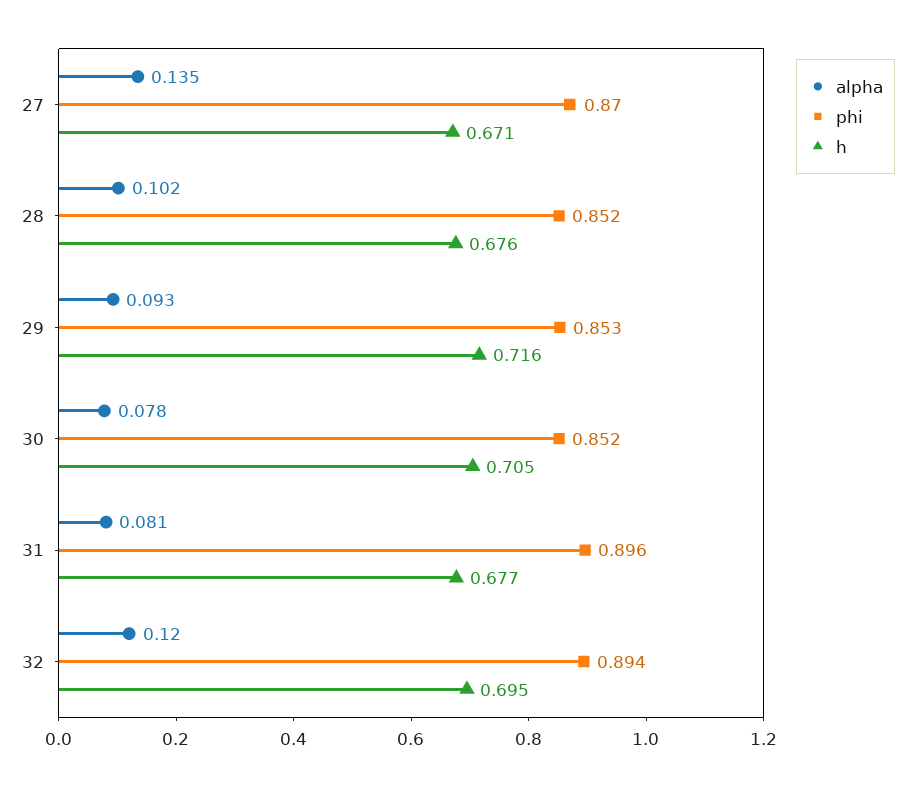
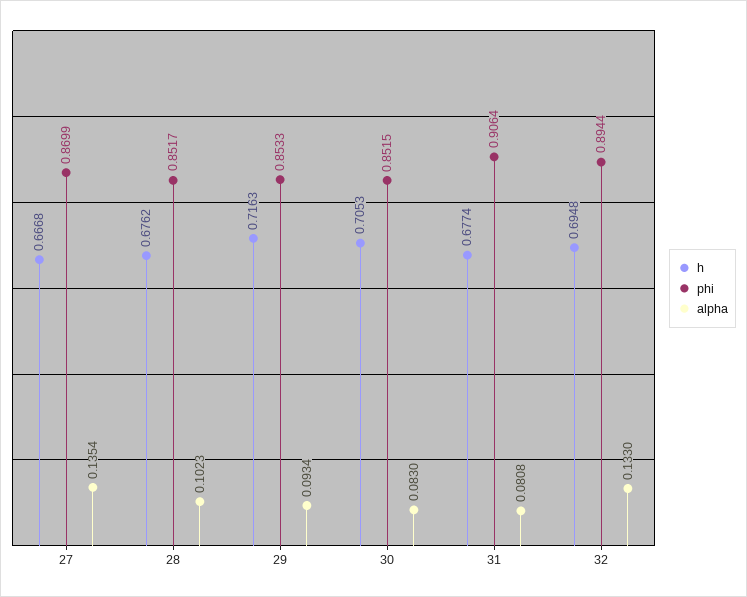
h, 27: 0.671 -> 0.6668
alpha, 30: 0.078 -> 0.083
phi, 31: 0.896 -> 0.9064
alpha, 32: 0.12 -> 0.133

